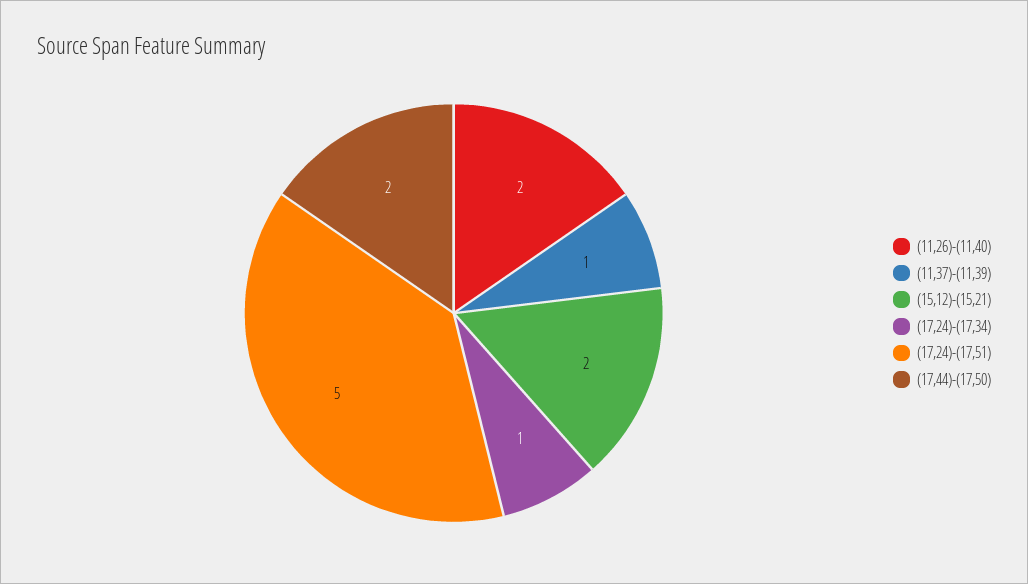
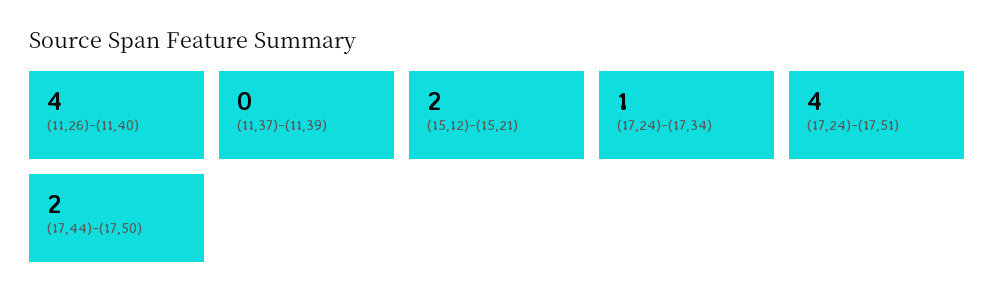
(11,26)-(11,40): 2 -> 4
(11,37)-(11,39): 1 -> 0
(17,24)-(17,51): 5 -> 4

